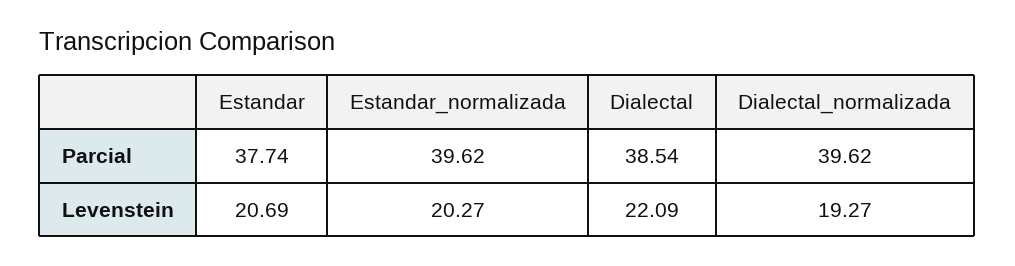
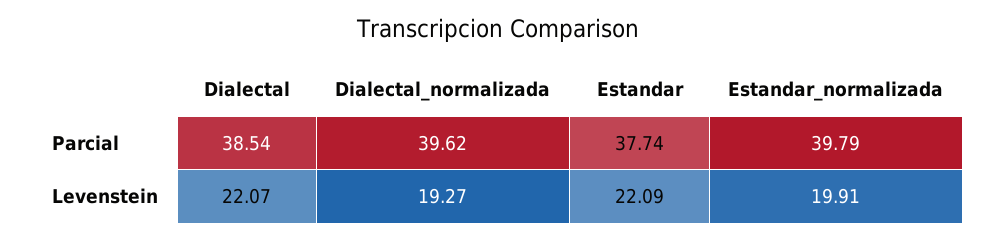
Estandar_normalizada, Parcial: 39.62 -> 39.79
Estandar, Levenstein: 20.69 -> 22.09
Estandar_normalizada, Levenstein: 20.27 -> 19.91
Dialectal, Levenstein: 22.09 -> 22.07

